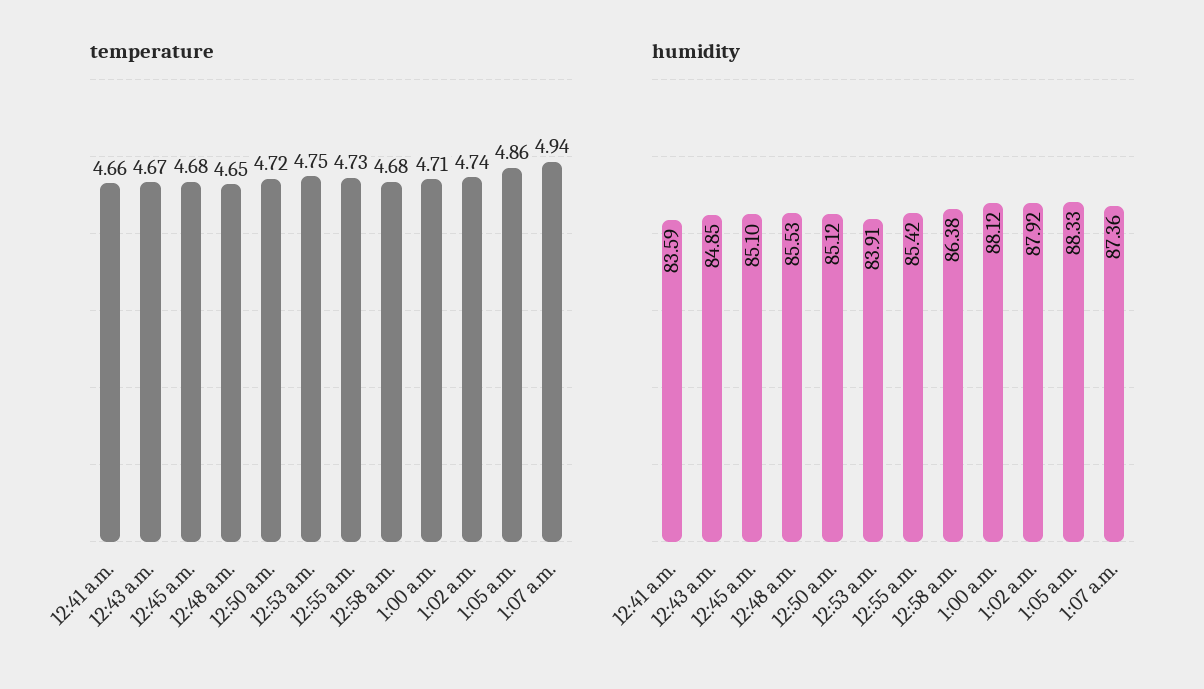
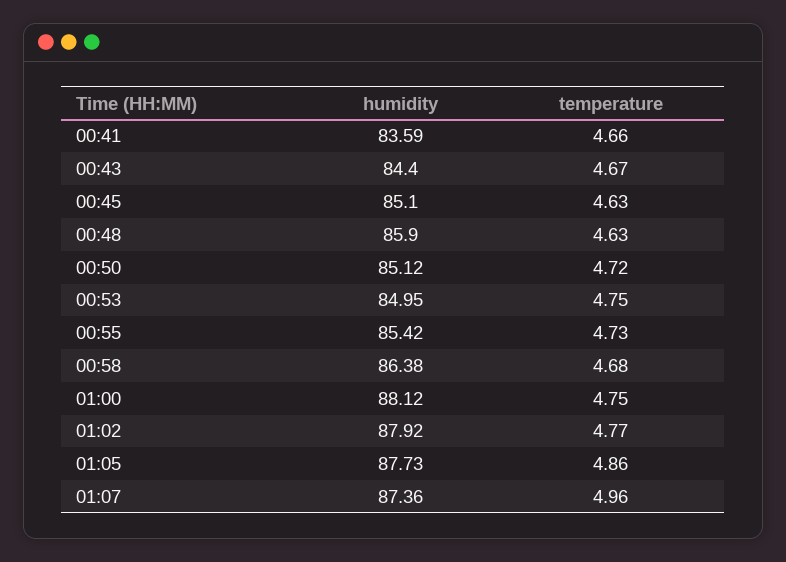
temperature, 12:45 a.m.: 4.68 -> 4.63
temperature, 12:48 a.m.: 4.65 -> 4.63
temperature, 1:00 a.m.: 4.71 -> 4.75
temperature, 1:02 a.m.: 4.74 -> 4.77
temperature, 1:07 a.m.: 4.94 -> 4.96
humidity, 12:43 a.m.: 84.85 -> 84.4
humidity, 12:48 a.m.: 85.53 -> 85.9
humidity, 12:53 a.m.: 83.91 -> 84.95
humidity, 1:05 a.m.: 88.33 -> 87.73

